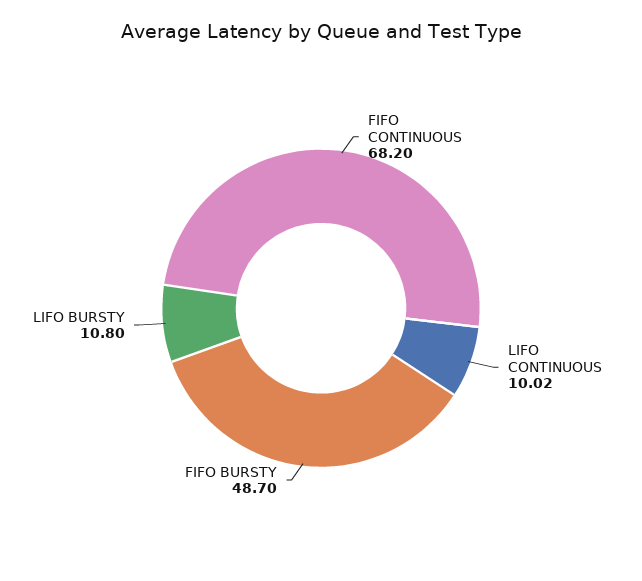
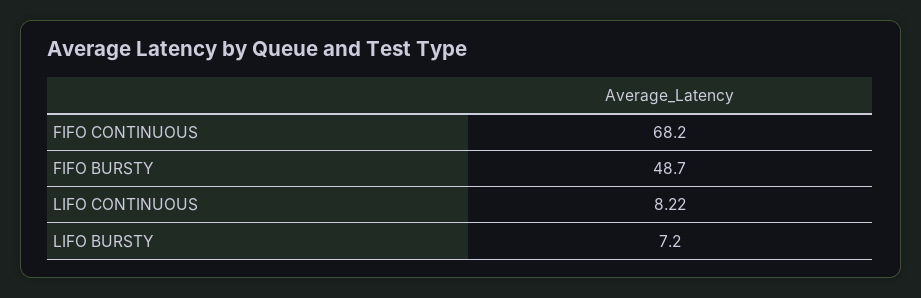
LIFO CONTINUOUS: 10.02 -> 8.22
LIFO BURSTY: 10.8 -> 7.2

